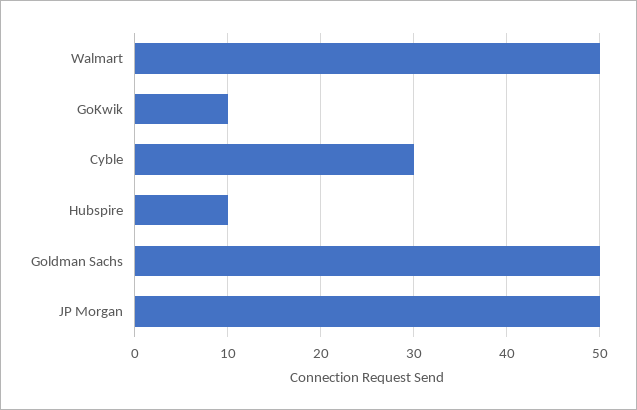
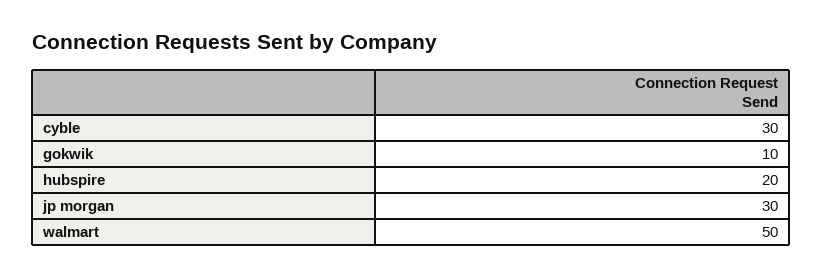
Hubspire: 10 -> 20
Goldman Sachs: 50 -> none
JP Morgan: 50 -> 30

